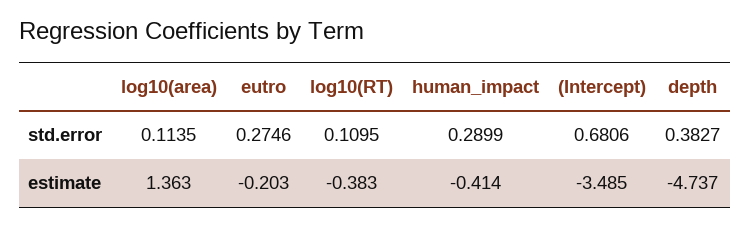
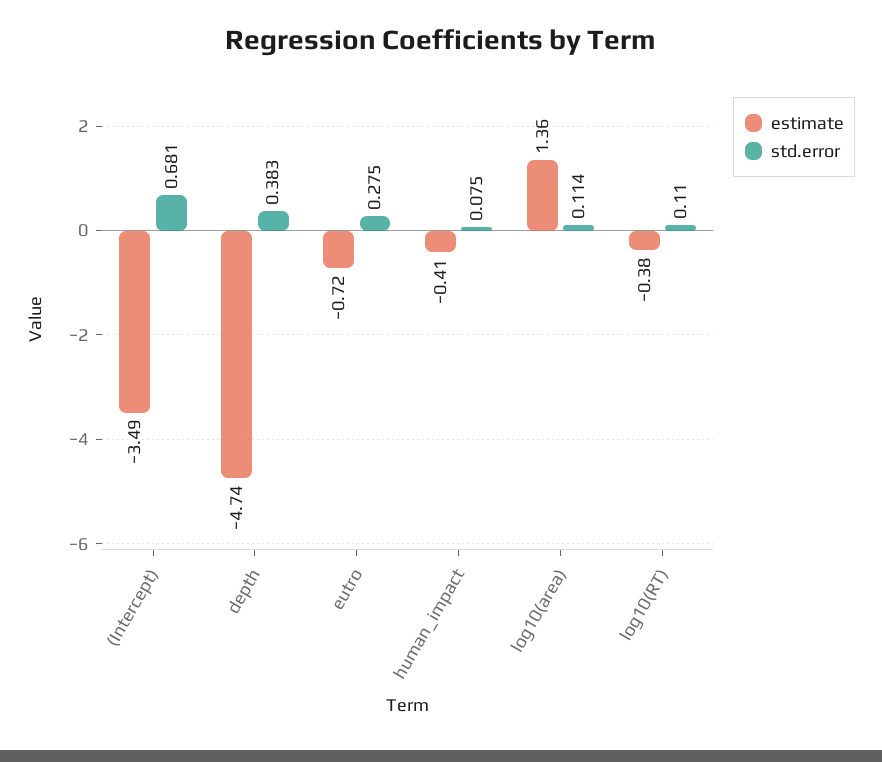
std.error, human_impact: 0.2899 -> 0.075
estimate, eutro: -0.203 -> -0.72

